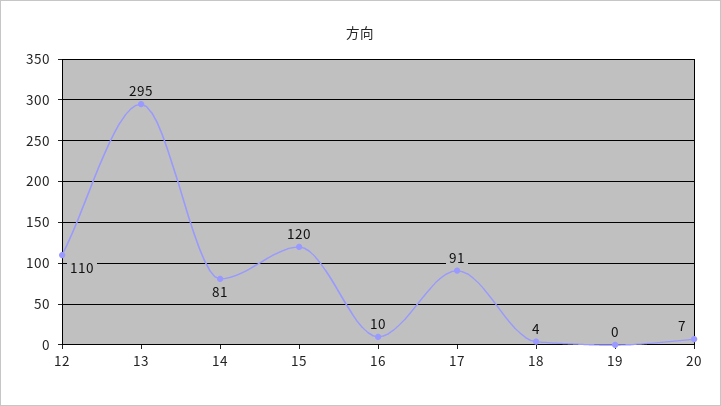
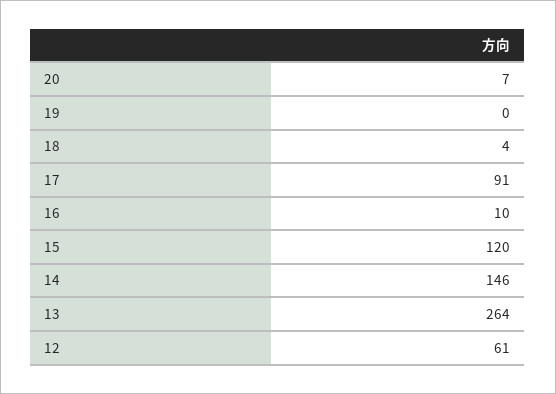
12: 110 -> 61
13: 295 -> 264
14: 81 -> 146

